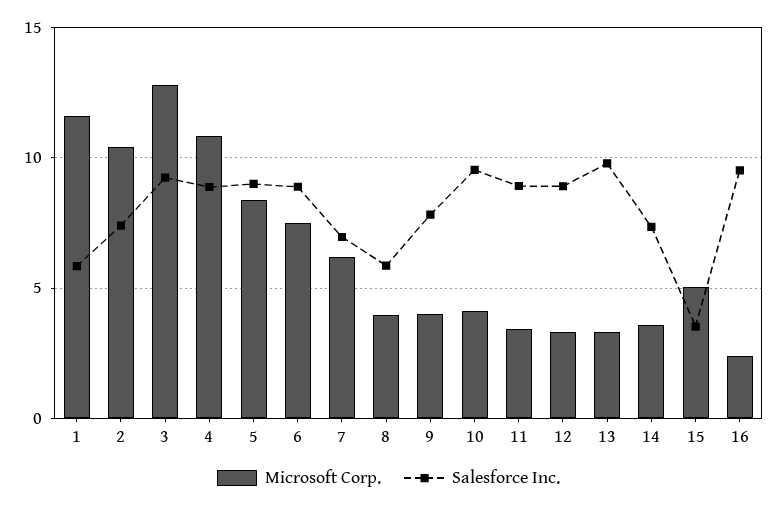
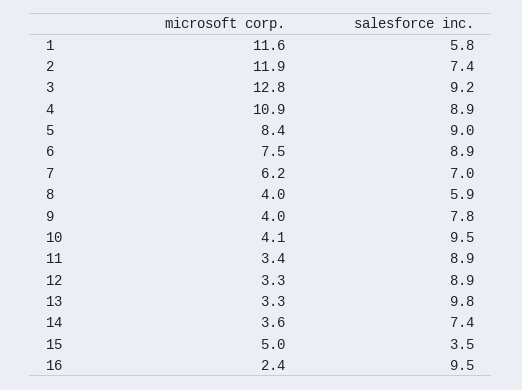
Microsoft Corp., 2: 10.5 -> 11.9

